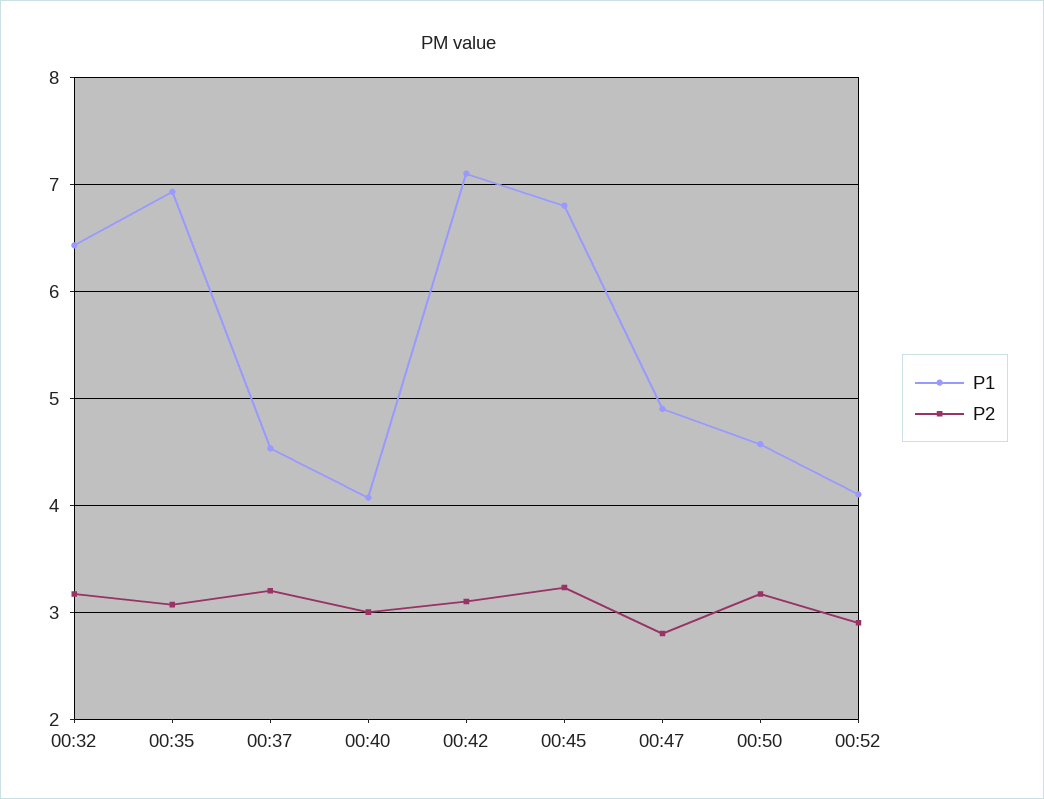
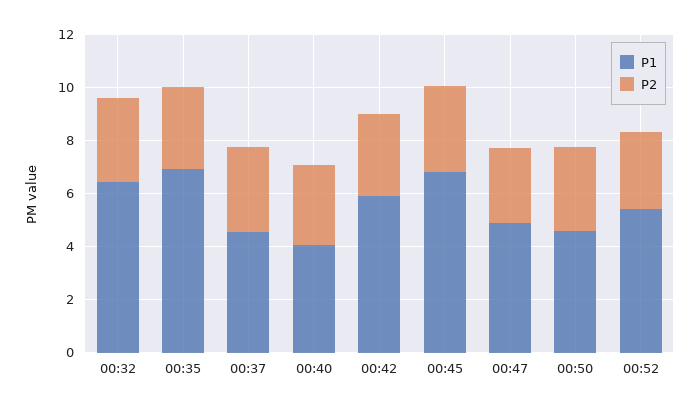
P1, 00:42: 7.1 -> 6
P1, 00:52: 4.1 -> 5.5

